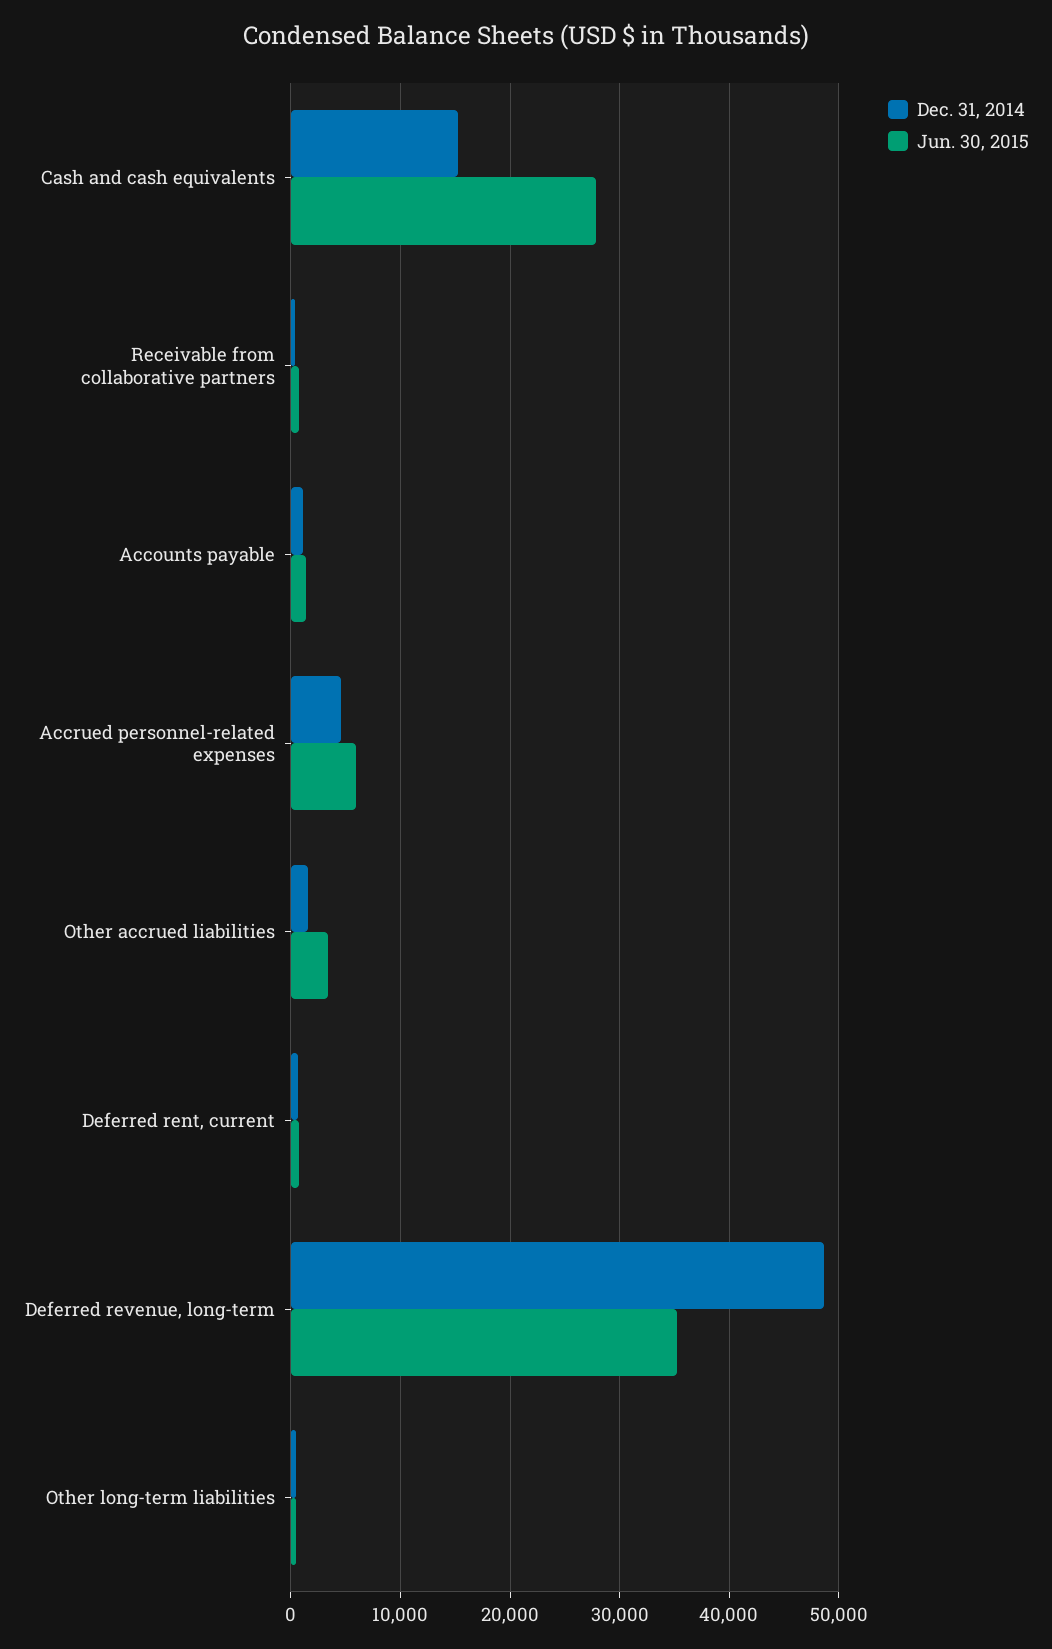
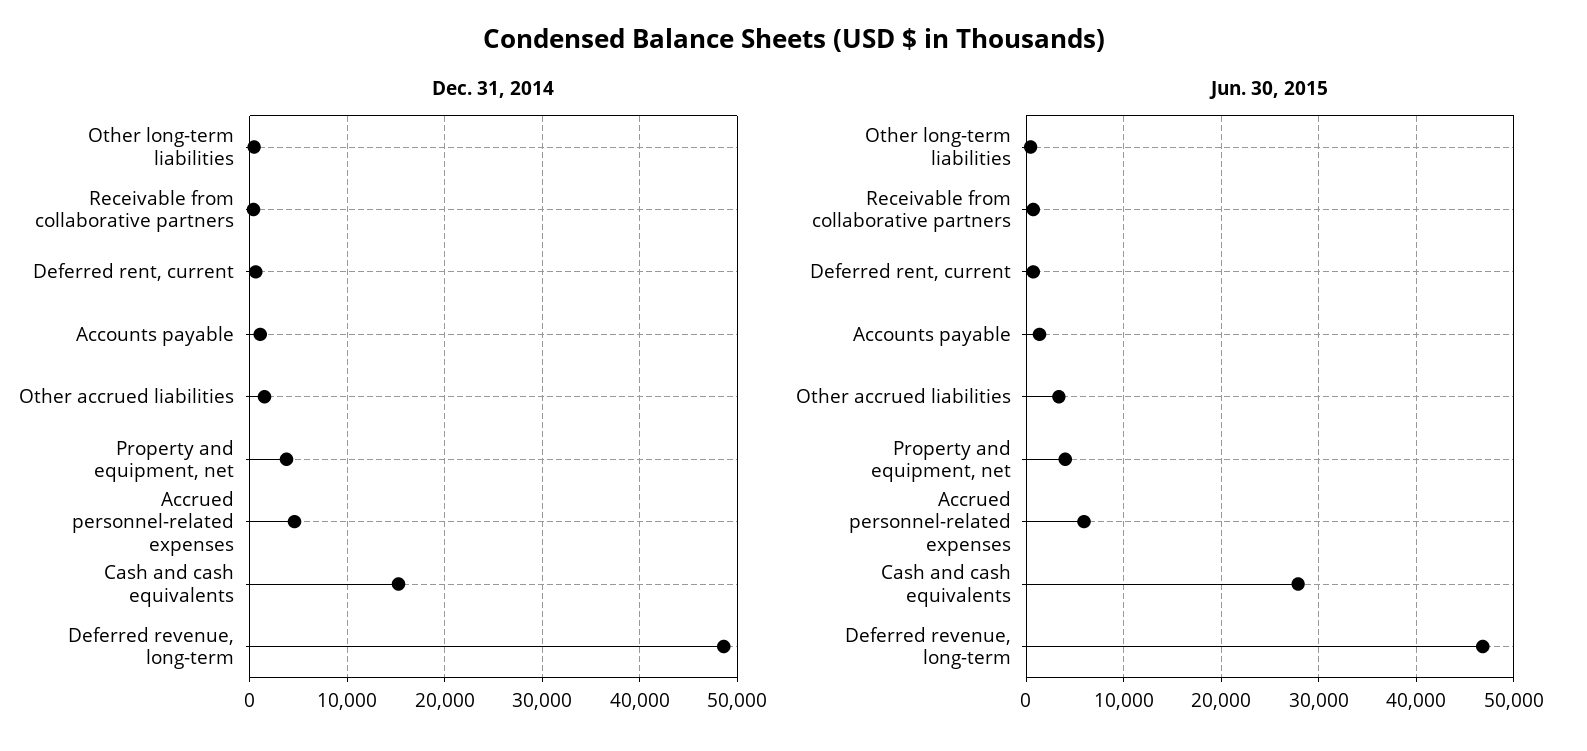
Jun. 30, 2015, Deferred revenue, long-term: 35000 -> 47000
Dec. 31, 2014, Property and equipment, net: none -> 4000
Jun. 30, 2015, Property and equipment, net: none -> 4000

